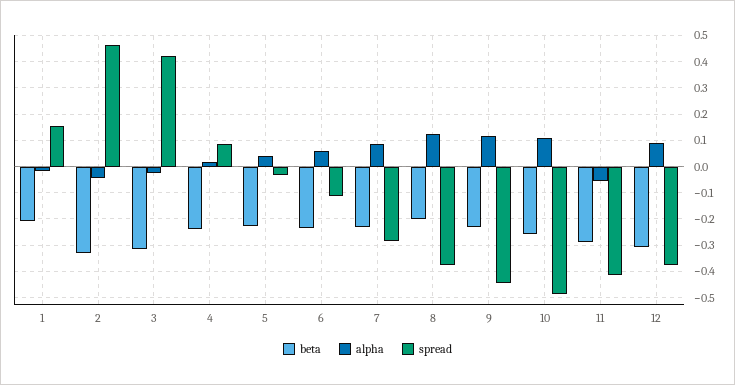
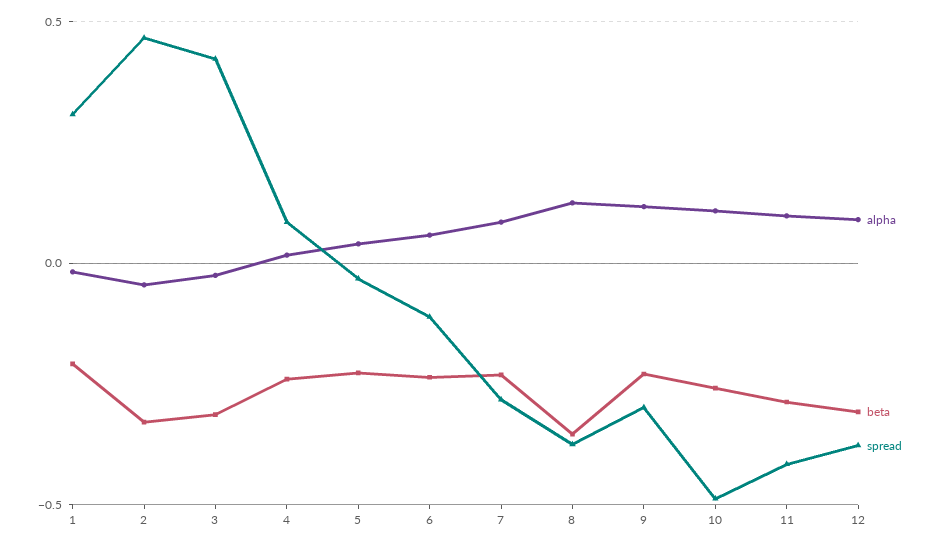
spread, 1: 0.15 -> 0.3
beta, 8: -0.2 -> -0.35
spread, 9: -0.45 -> -0.3
alpha, 11: -0.05 -> 0.1

